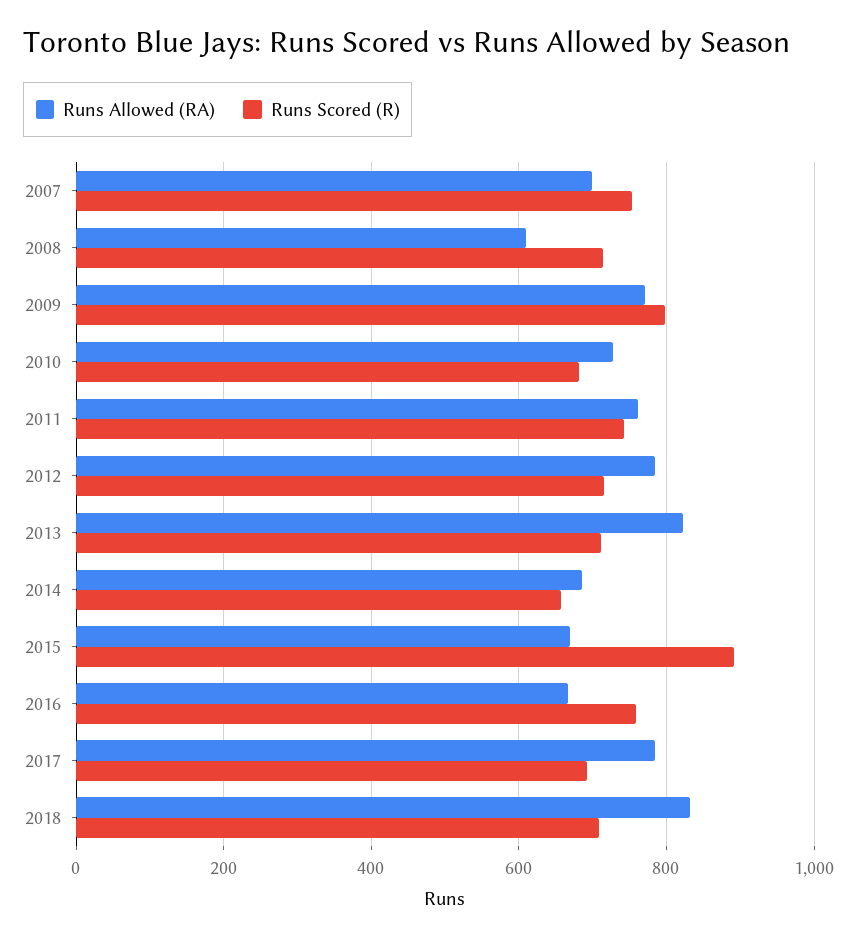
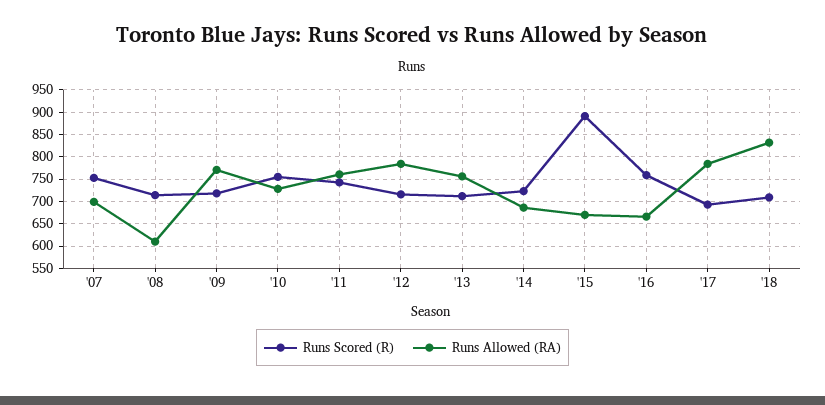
Runs Scored (R), 2009: 800 -> 725
Runs Scored (R), 2010: 680 -> 750
Runs Allowed (RA), 2013: 820 -> 750
Runs Scored (R), 2014: 660 -> 725

